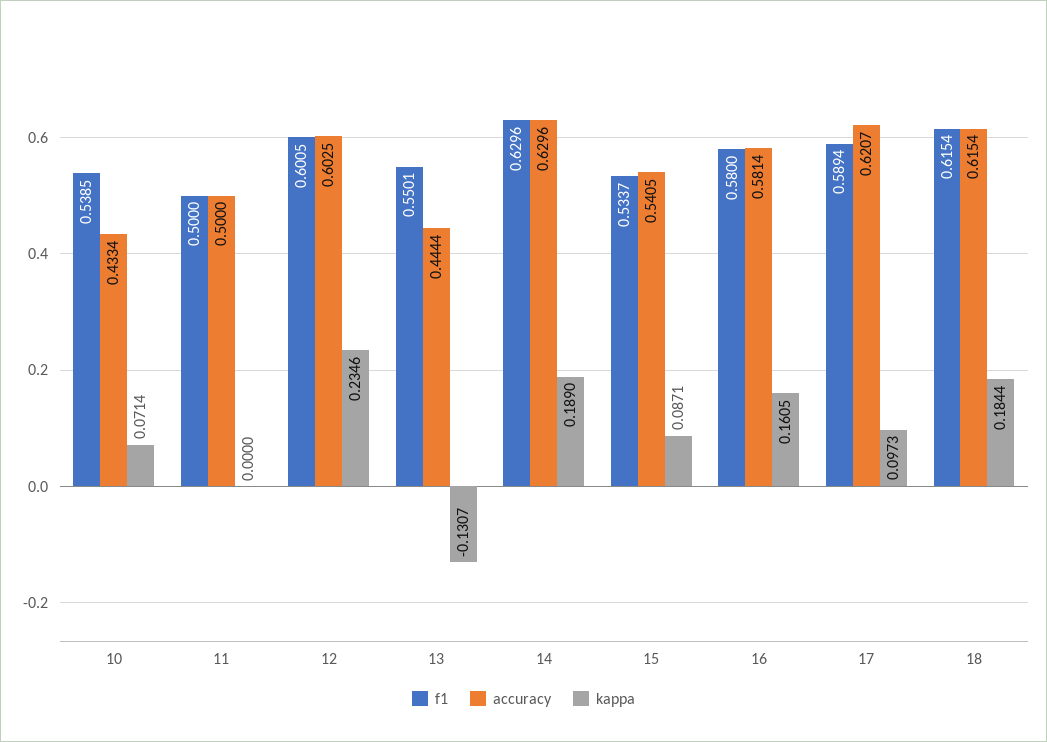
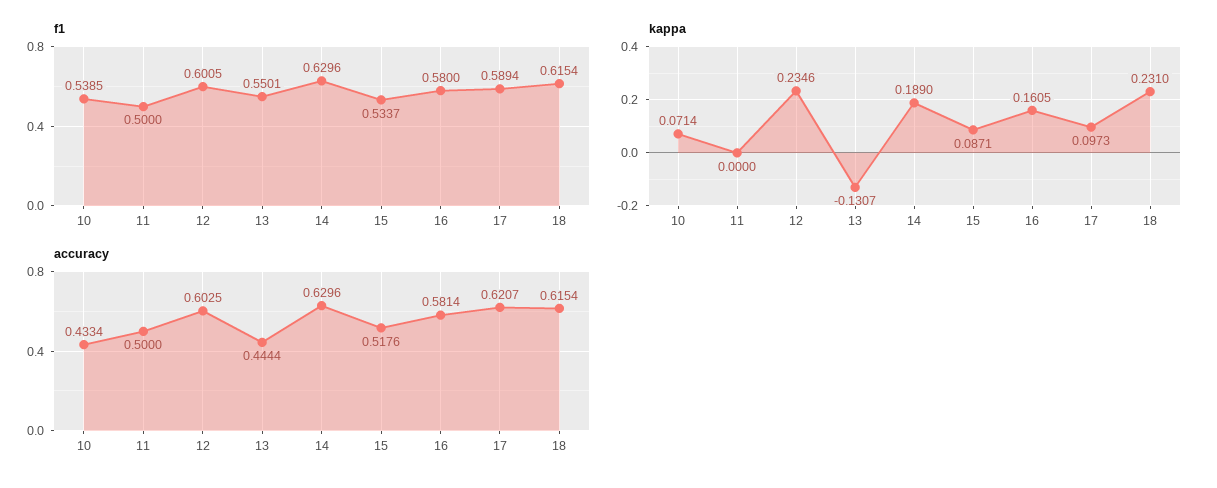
accuracy, 15: 0.5405 -> 0.5176
kappa, 18: 0.1844 -> 0.231

